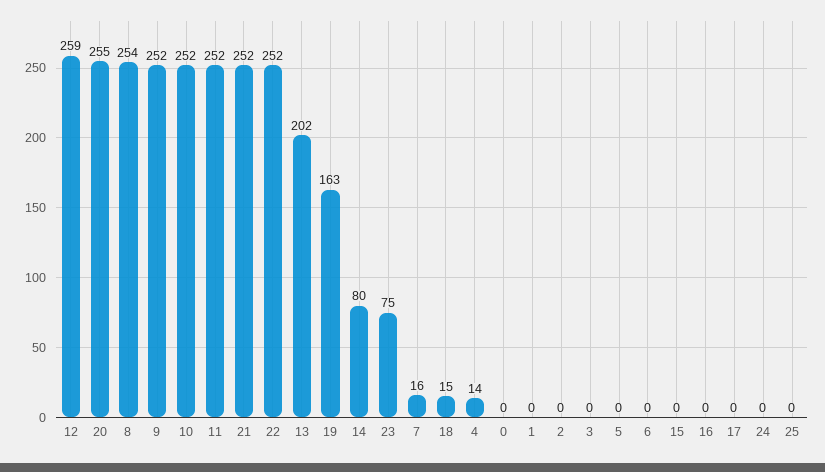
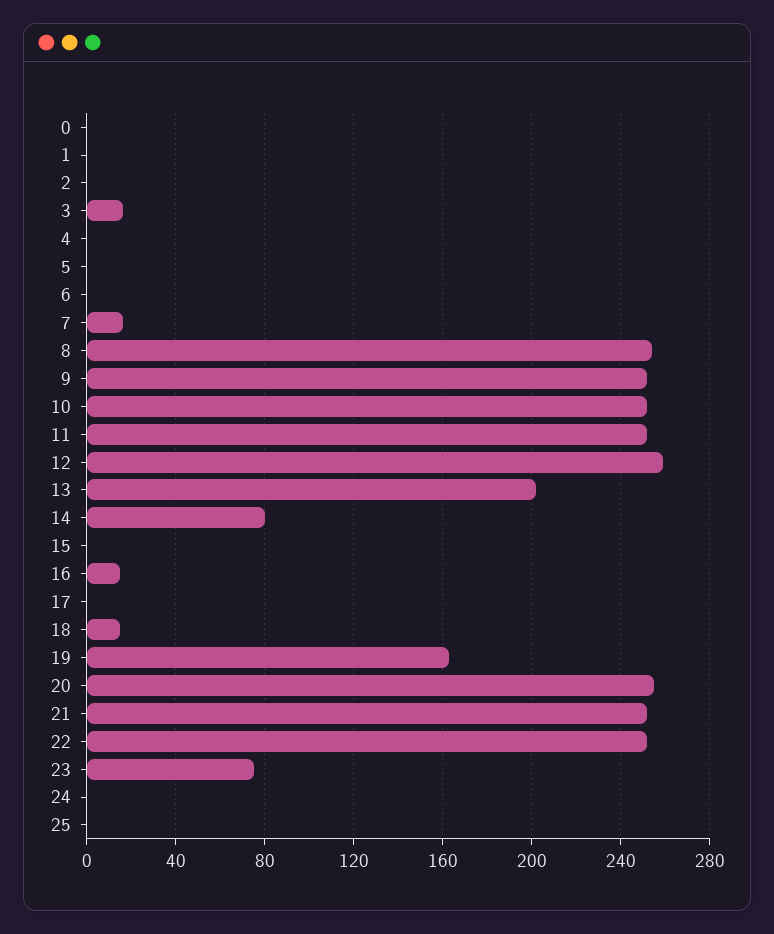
4: 14 -> 0
3: 0 -> 15
16: 0 -> 15

